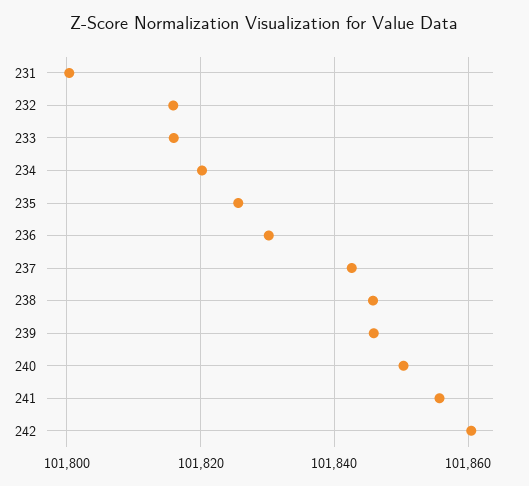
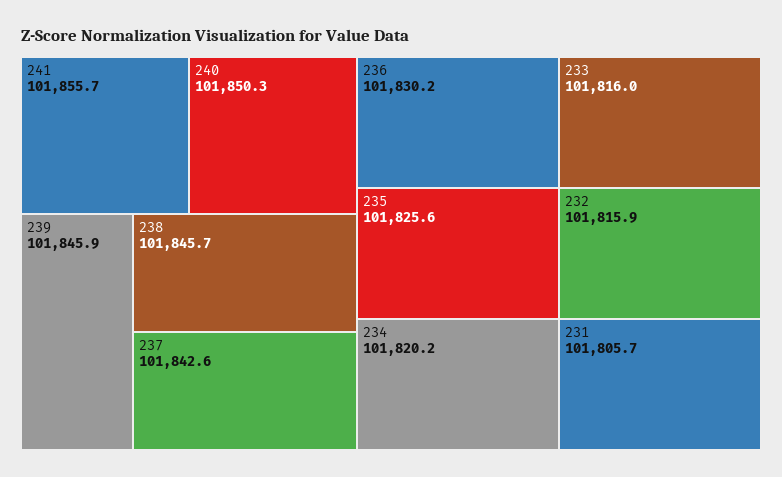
231: 101800 -> 101805.7
242: 101860 -> none

